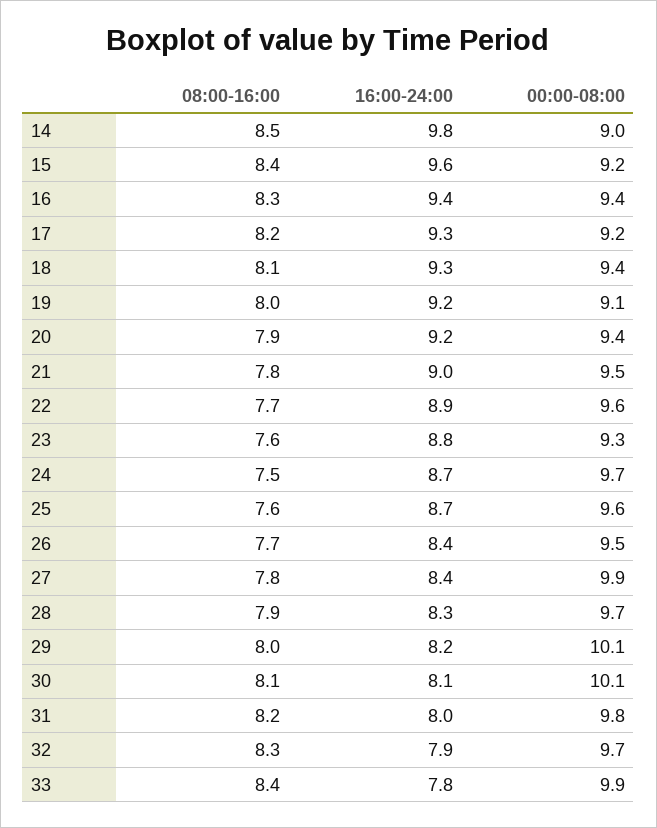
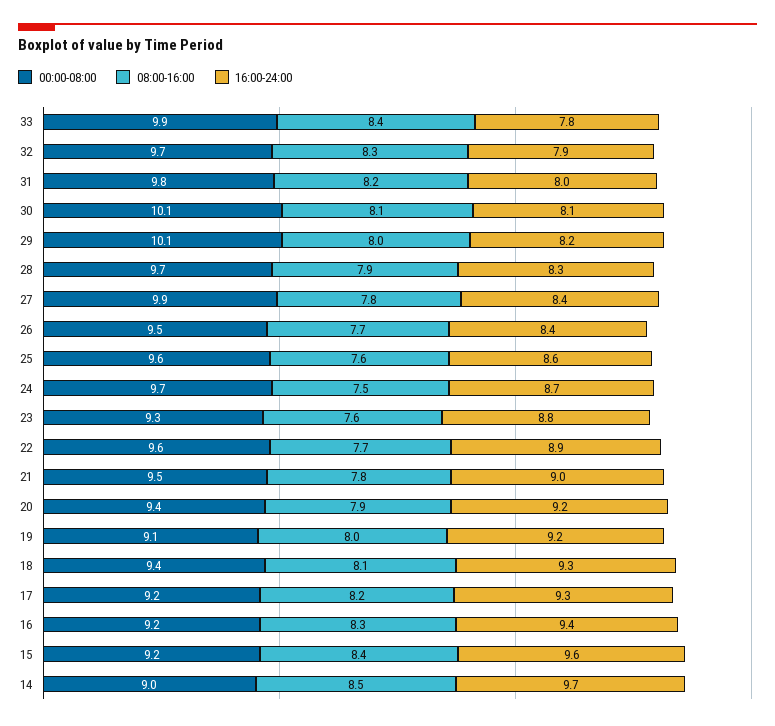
16:00-24:00, 14: 9.8 -> 9.7
00:00-08:00, 16: 9.4 -> 9.2
16:00-24:00, 25: 8.7 -> 8.6

